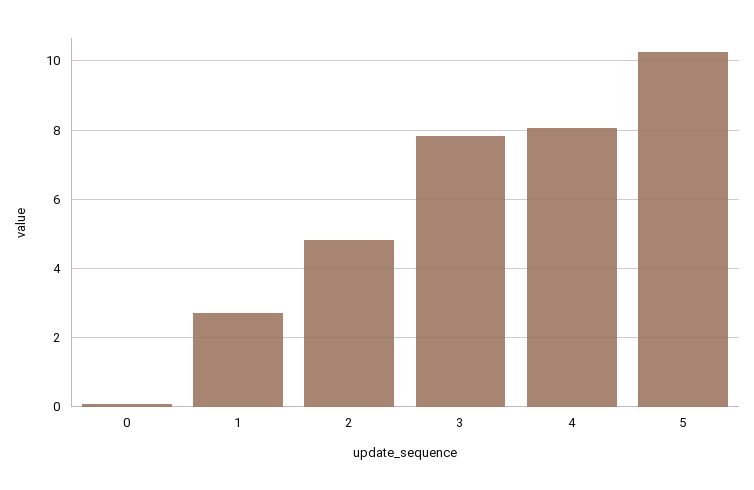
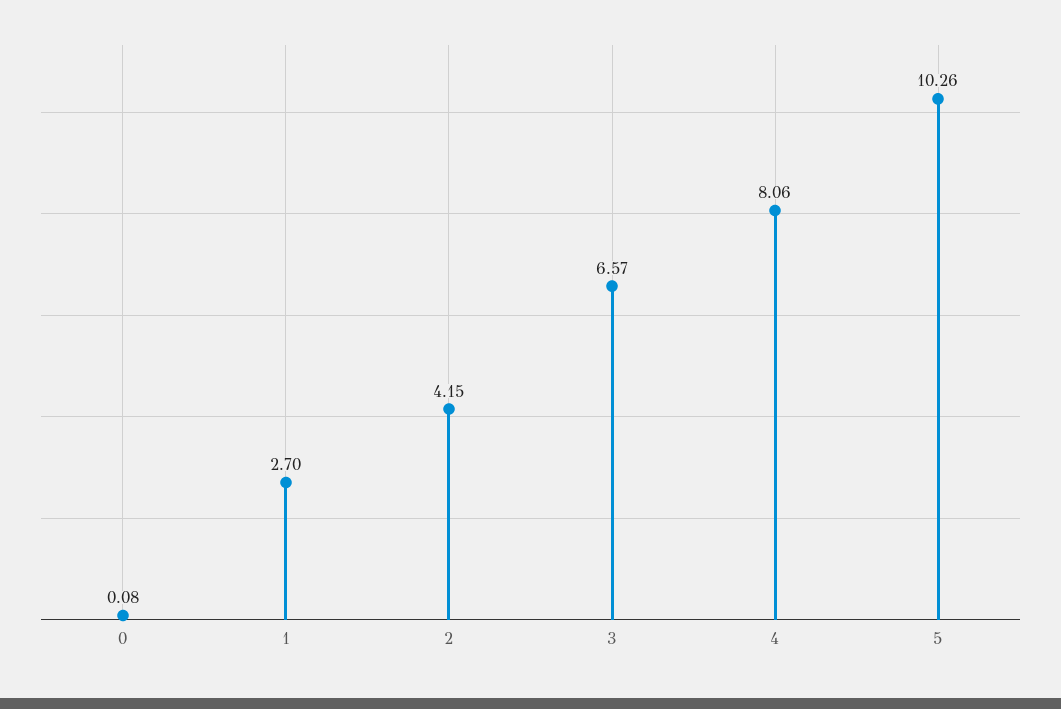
2: 4.8 -> 4.15
3: 7.8 -> 6.57

